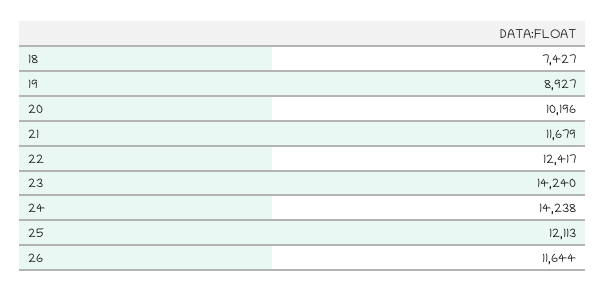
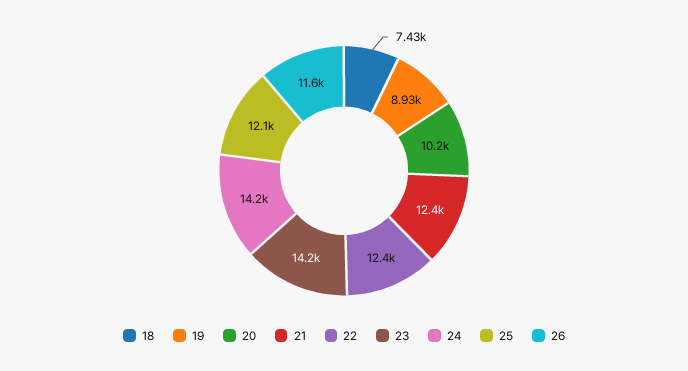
21: 11679 -> 12400

